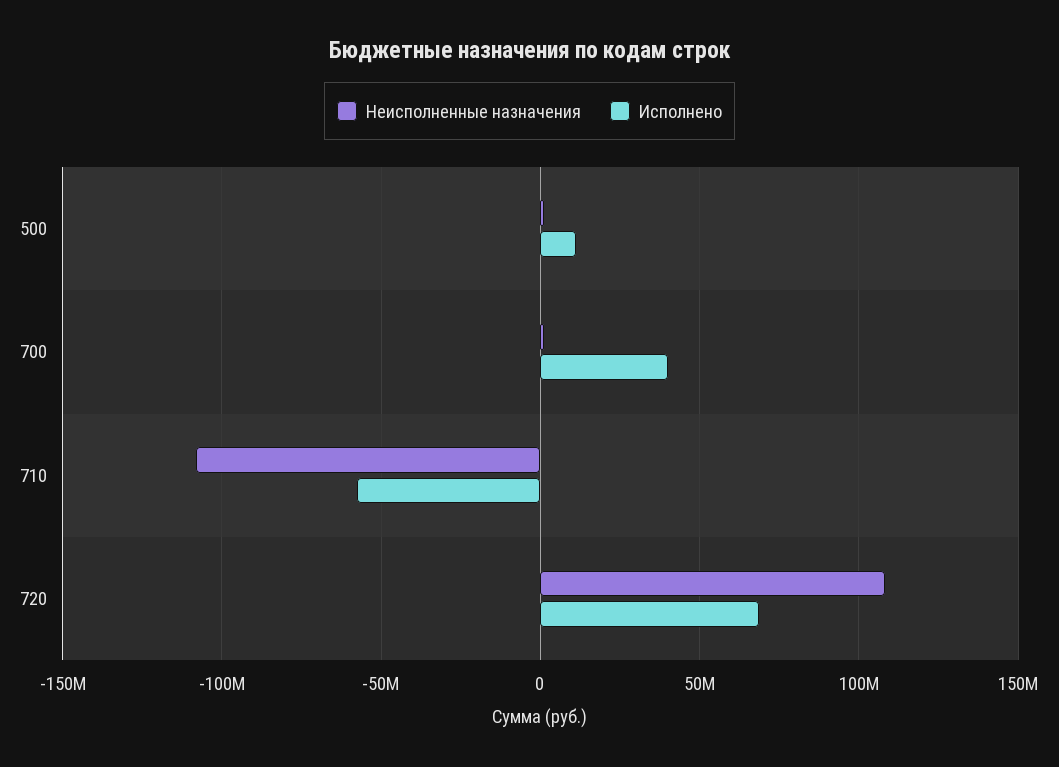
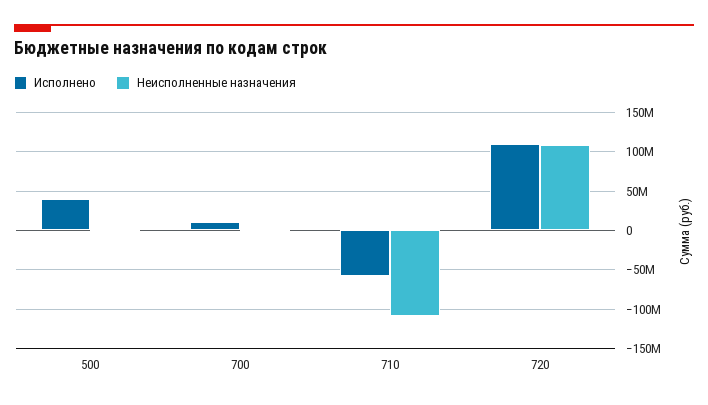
Исполнено, 500: 10000000 -> 40000000
Исполнено, 700: 40000000 -> 10000000
Исполнено, 720: 70000000 -> 110000000

